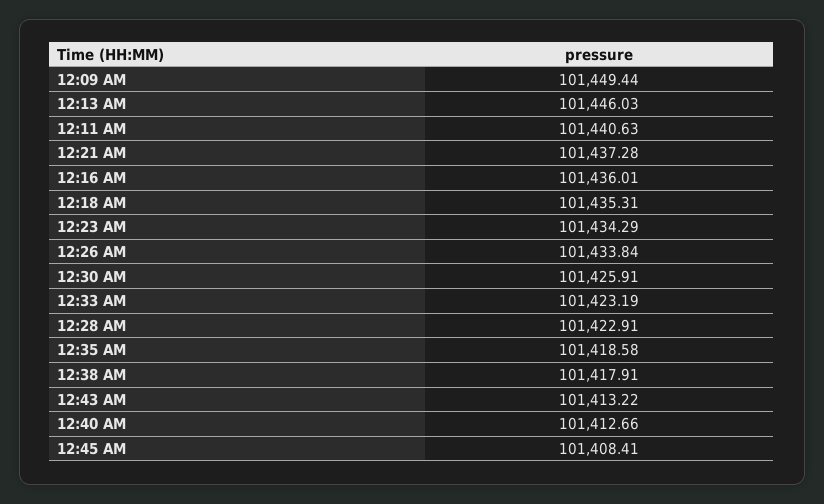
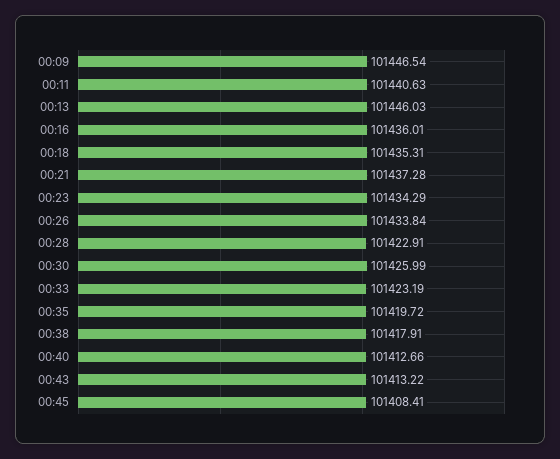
12:09 AM: 101449.44 -> 101446.54
12:30 AM: 101425.91 -> 101425.99
12:35 AM: 101418.58 -> 101419.72

